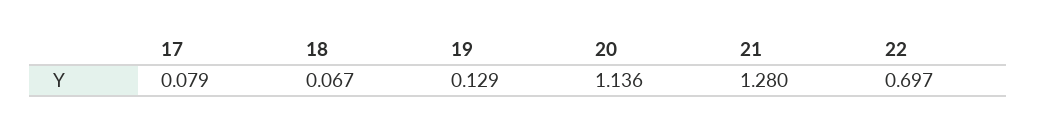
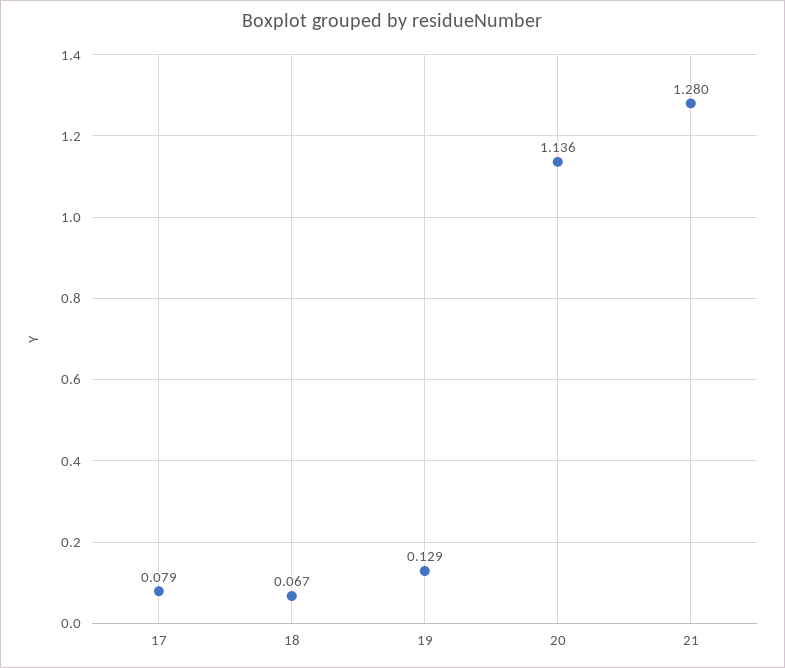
22: 0.697 -> none

